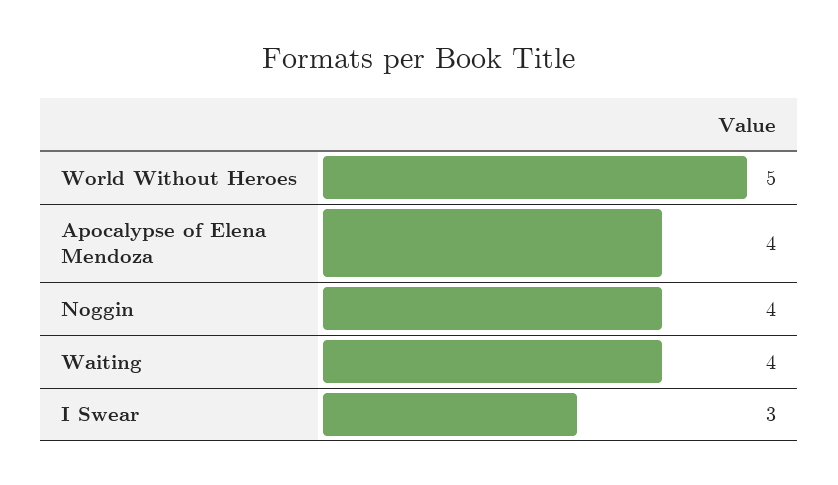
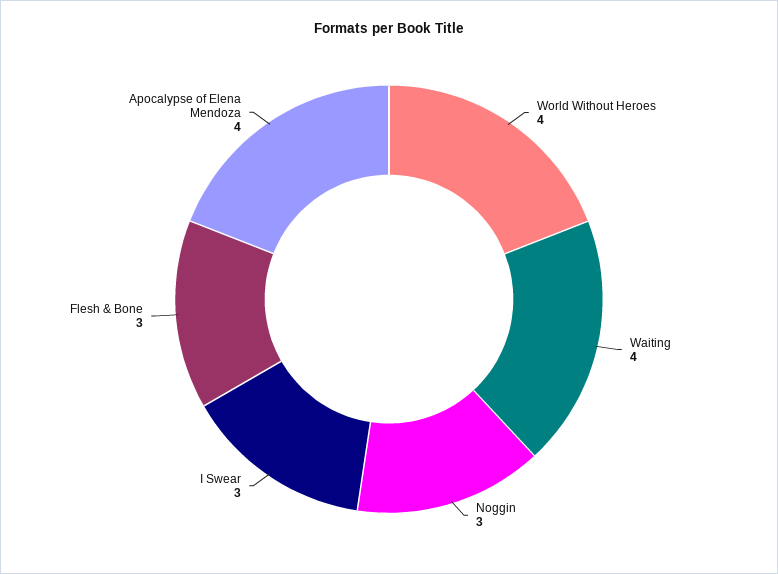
World Without Heroes: 5 -> 4
Noggin: 4 -> 3
Flesh & Bone: none -> 3

